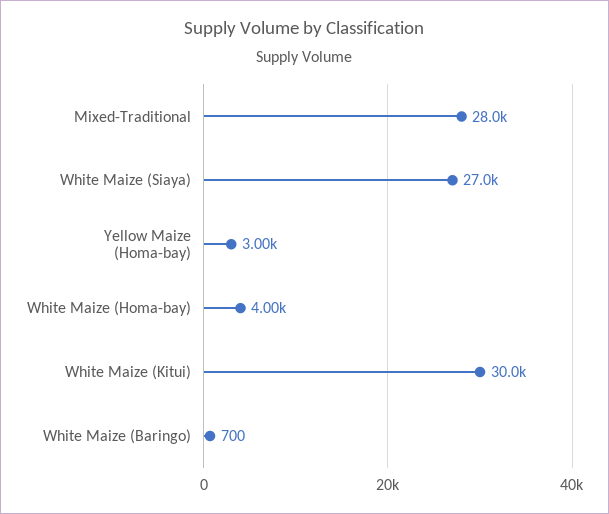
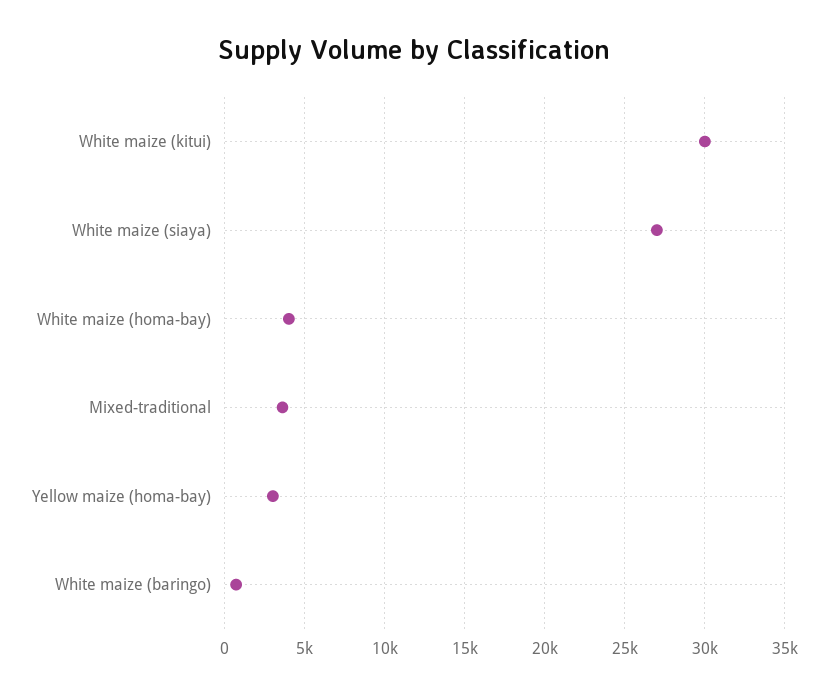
Mixed-Traditional: 28000 -> 3500

